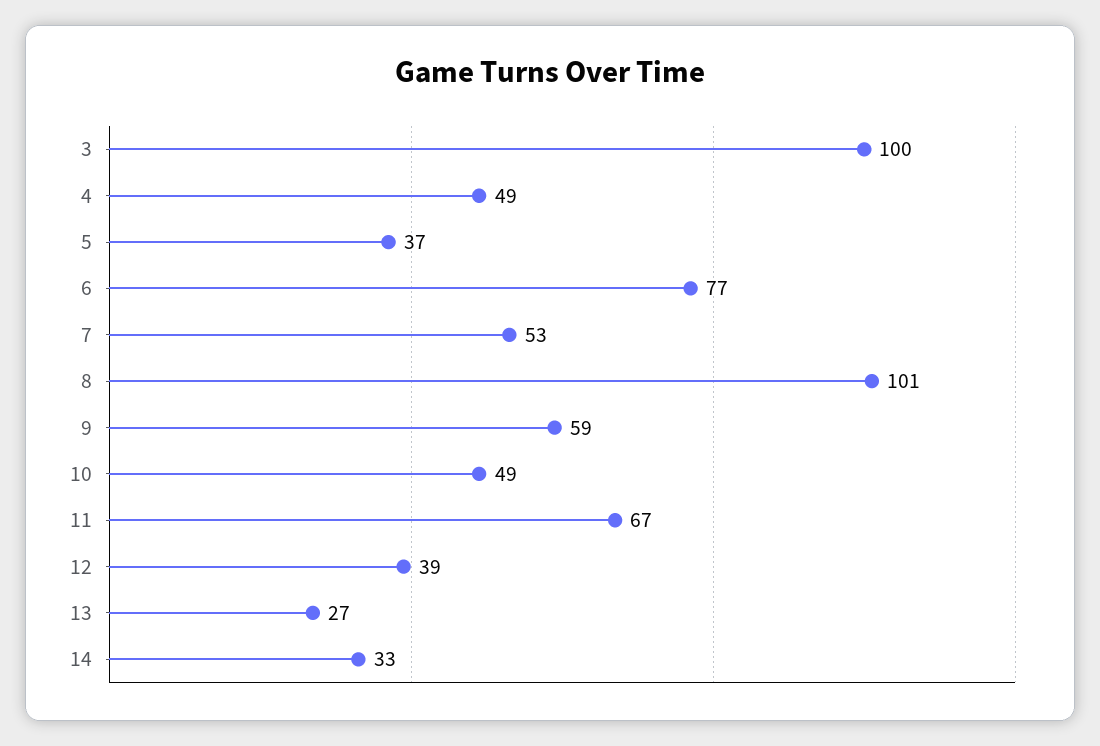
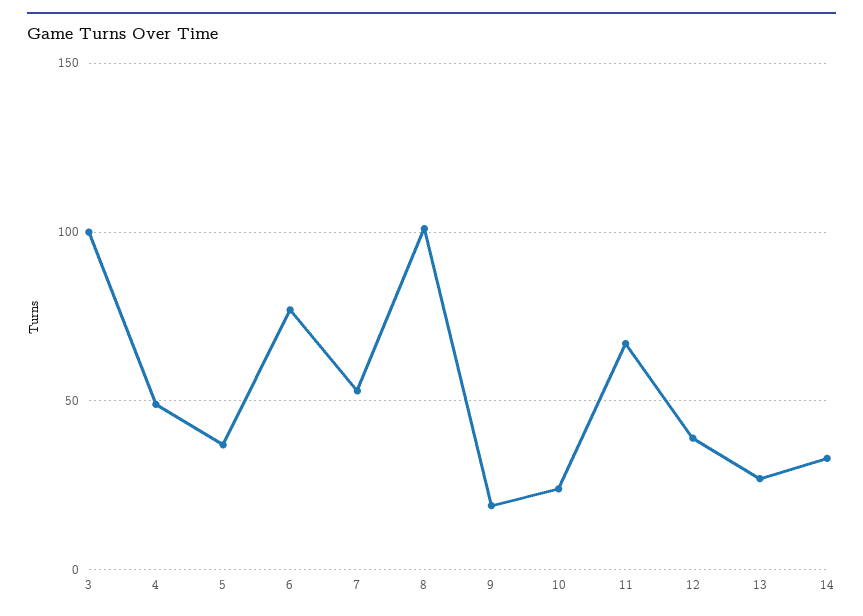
9: 59 -> 20
10: 49 -> 25

